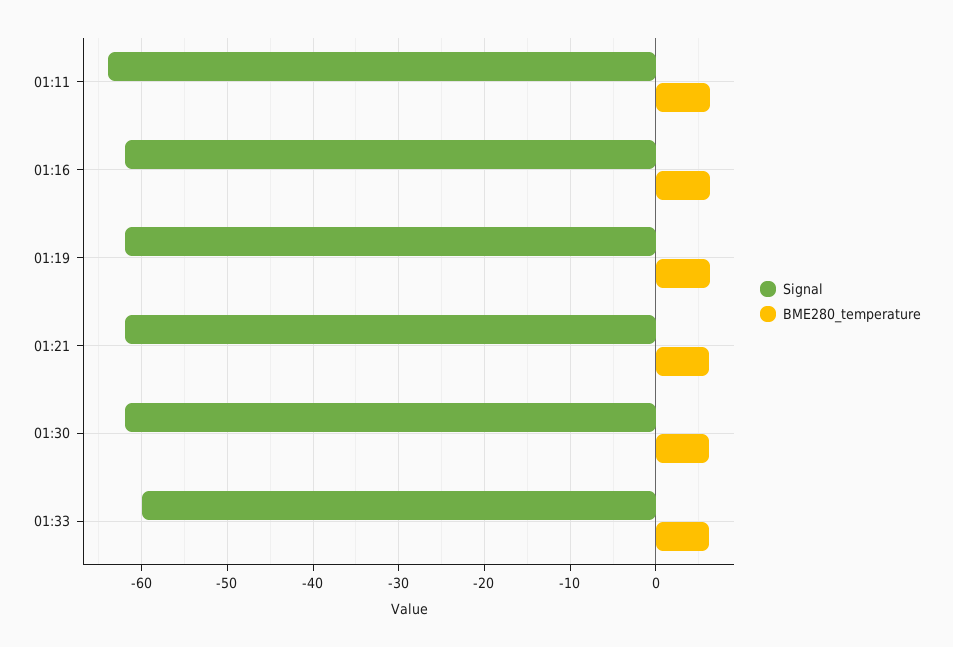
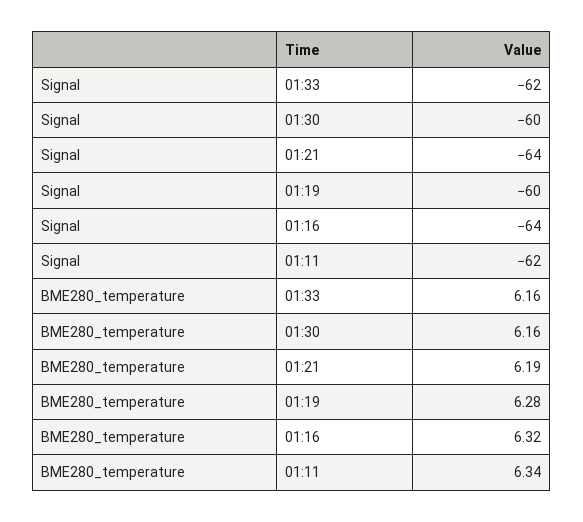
Signal, 01:11: -64 -> -62
Signal, 01:16: -62 -> -64
Signal, 01:19: -62 -> -60
Signal, 01:21: -62 -> -64
Signal, 01:30: -62 -> -60
Signal, 01:33: -60 -> -62

